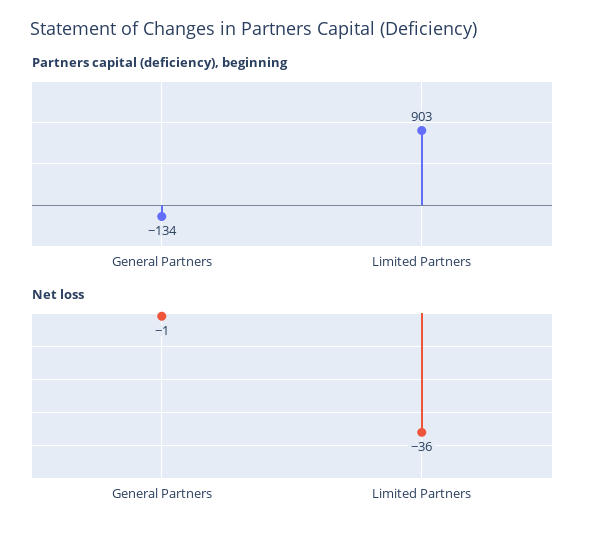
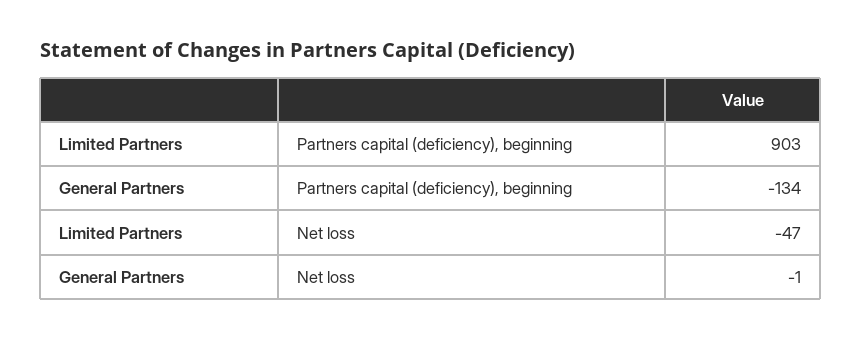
Net loss, Limited Partners: -36 -> -47

